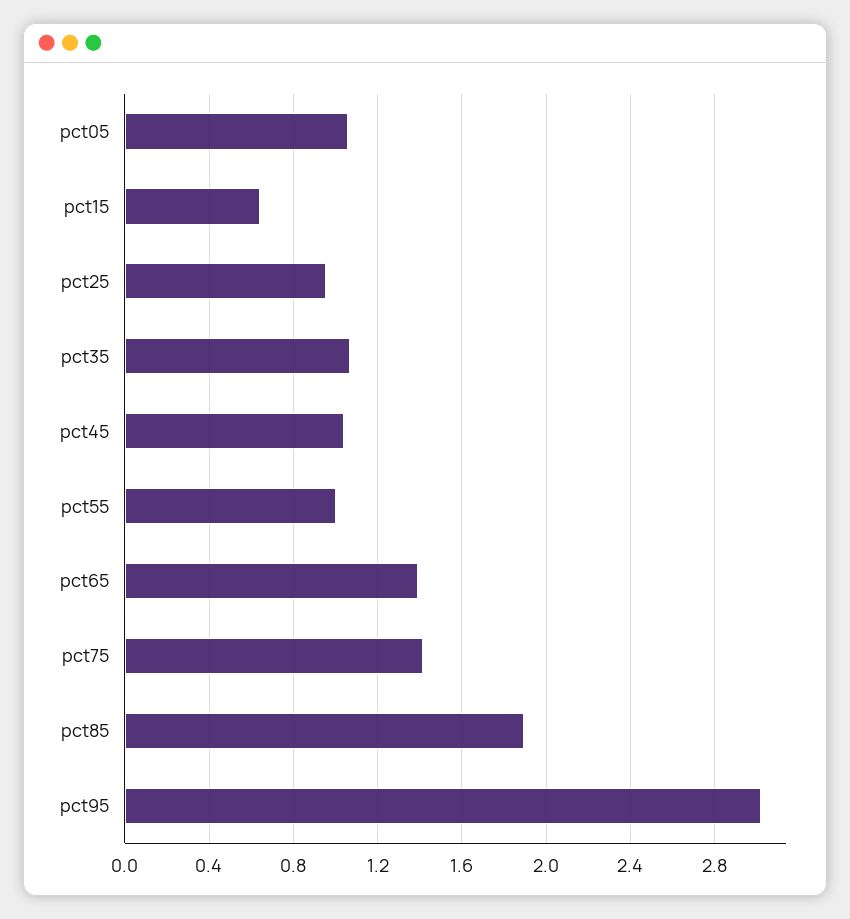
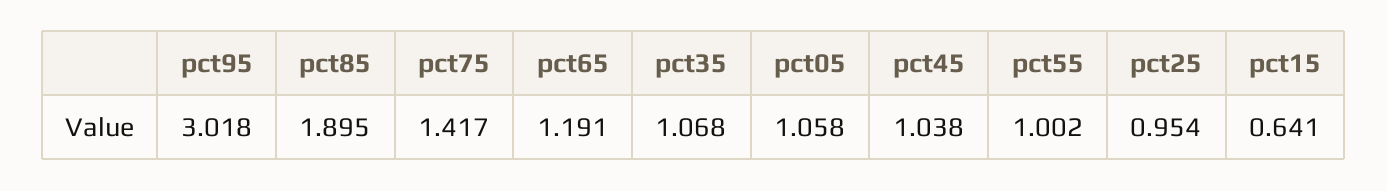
pct65: 1.4 -> 1.191

